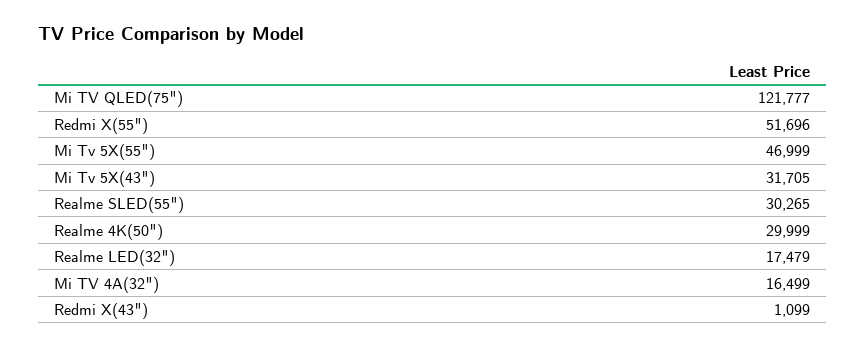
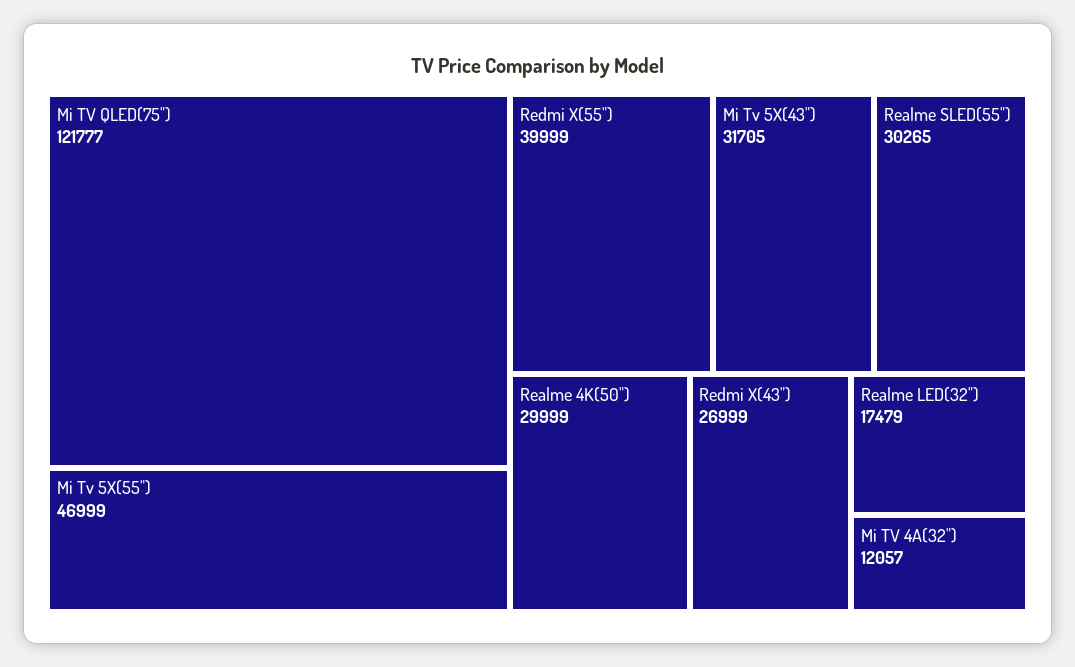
Redmi X(55"): 51696 -> 39999
Mi TV 4A(32"): 16499 -> 12057
Redmi X(43"): 1099 -> 26999

